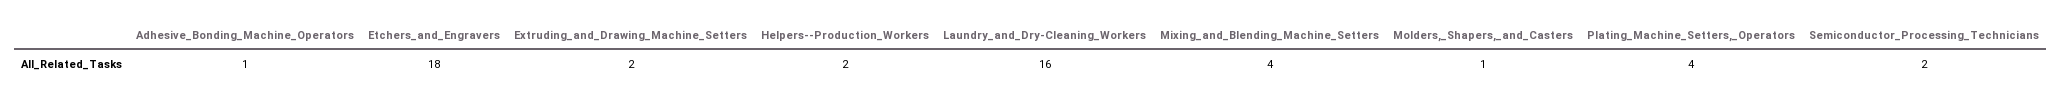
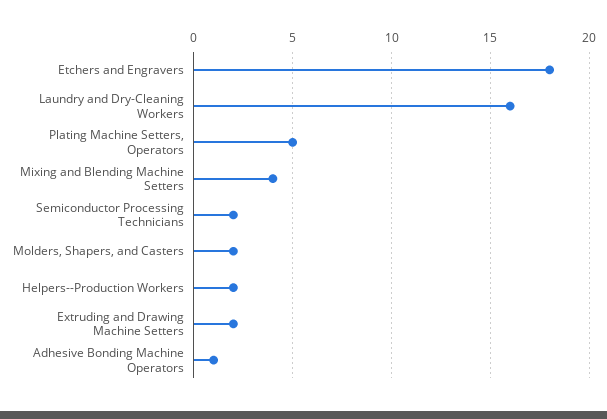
Molders,_Shapers,_and_Casters: 1 -> 2
Plating_Machine_Setters,_Operators: 4 -> 5

